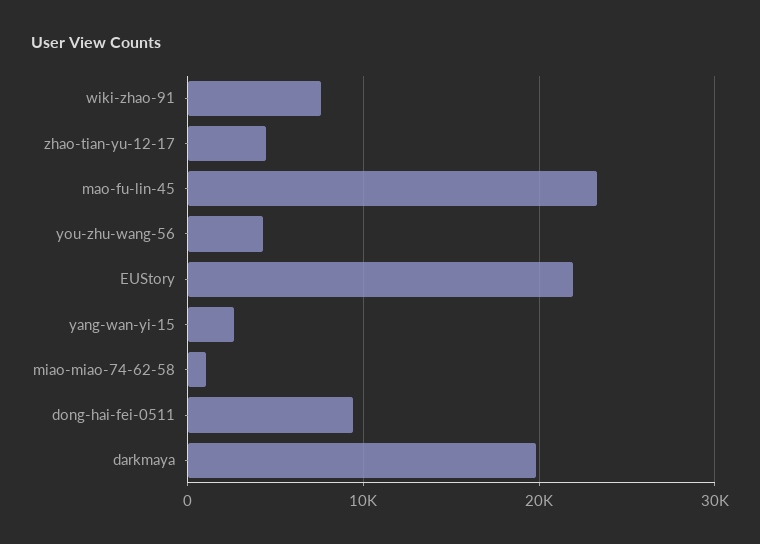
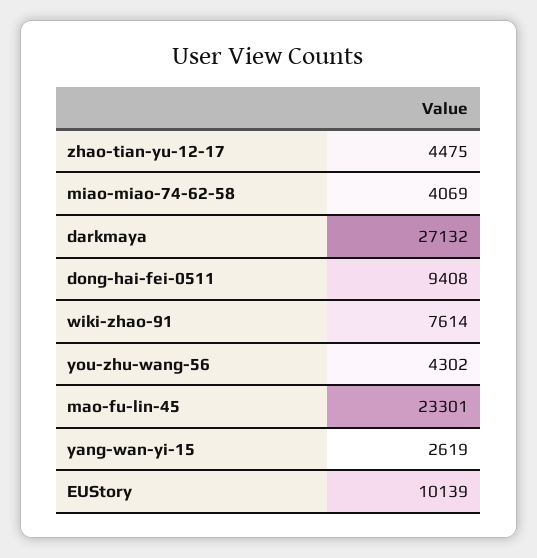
EUStory: 22000 -> 10139
miao-miao-74-62-58: 1000 -> 4069
darkmaya: 20000 -> 27132

